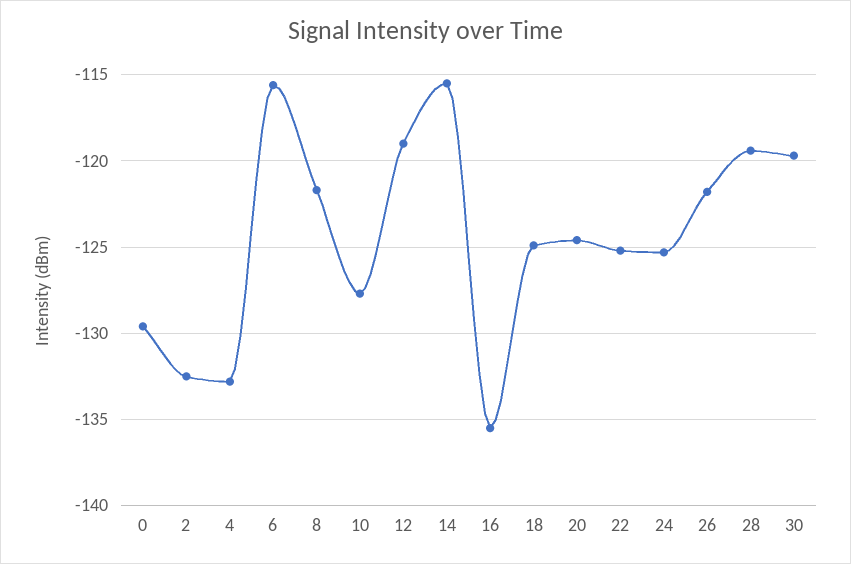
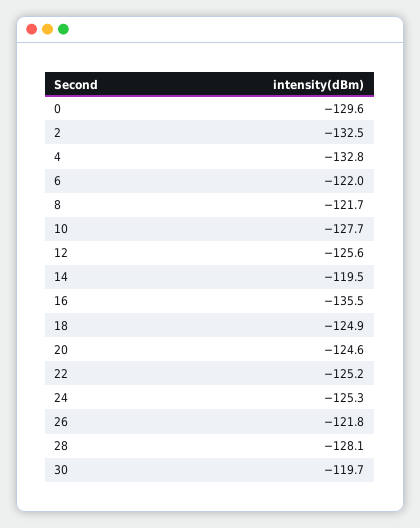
6: -115.5 -> -122
12: -119 -> -125.6
14: -115.5 -> -119.5
28: -119.5 -> -128.1

